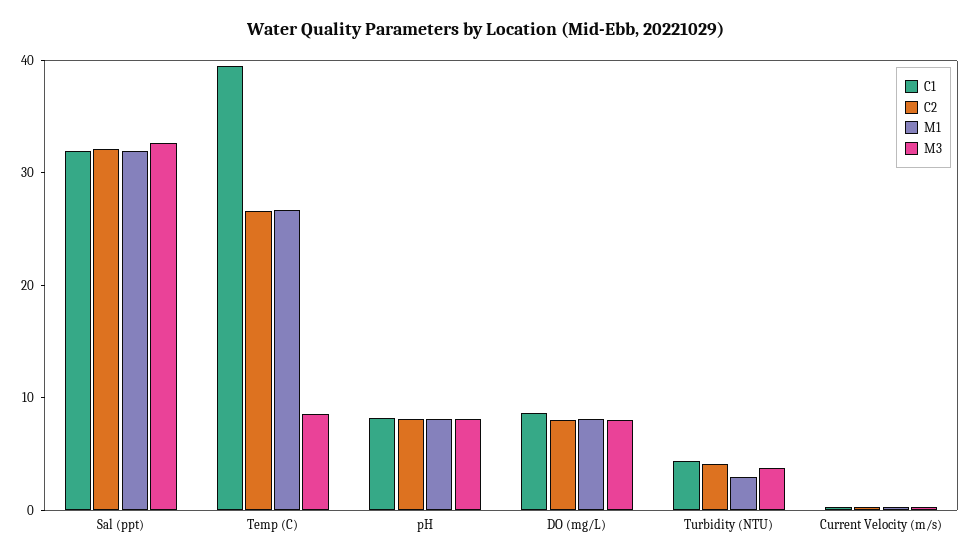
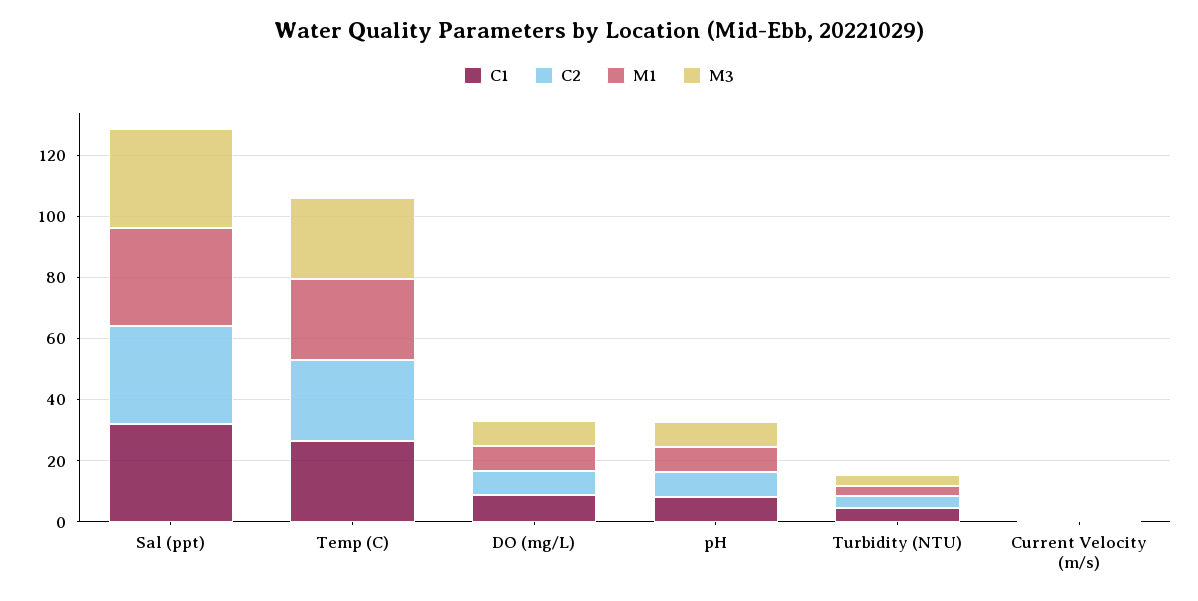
C1, Temp (C): 40 -> 25
M3, Temp (C): 8 -> 25

